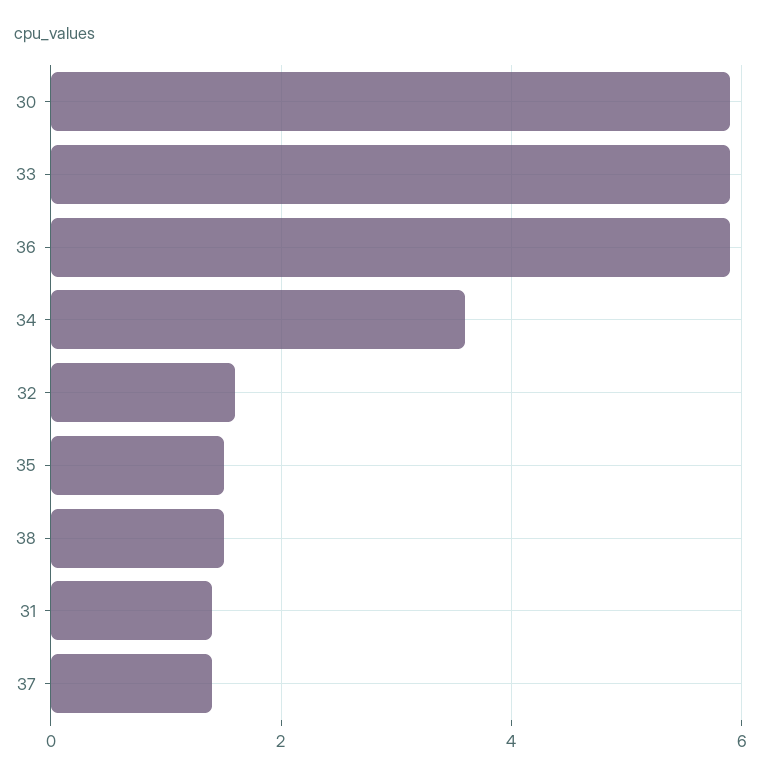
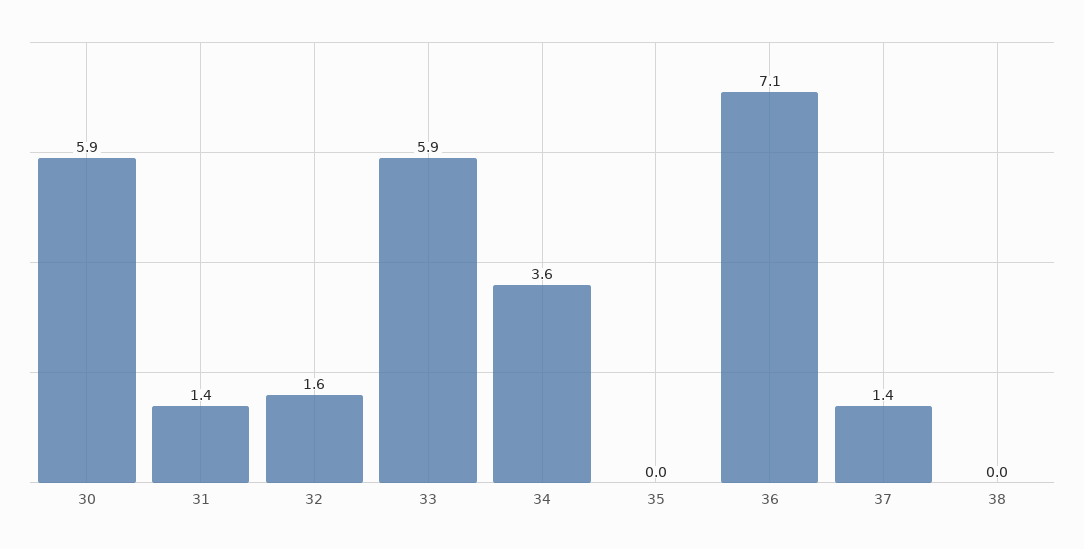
36: 6 -> 7.1
35: 1.5 -> 0
38: 1.5 -> 0

